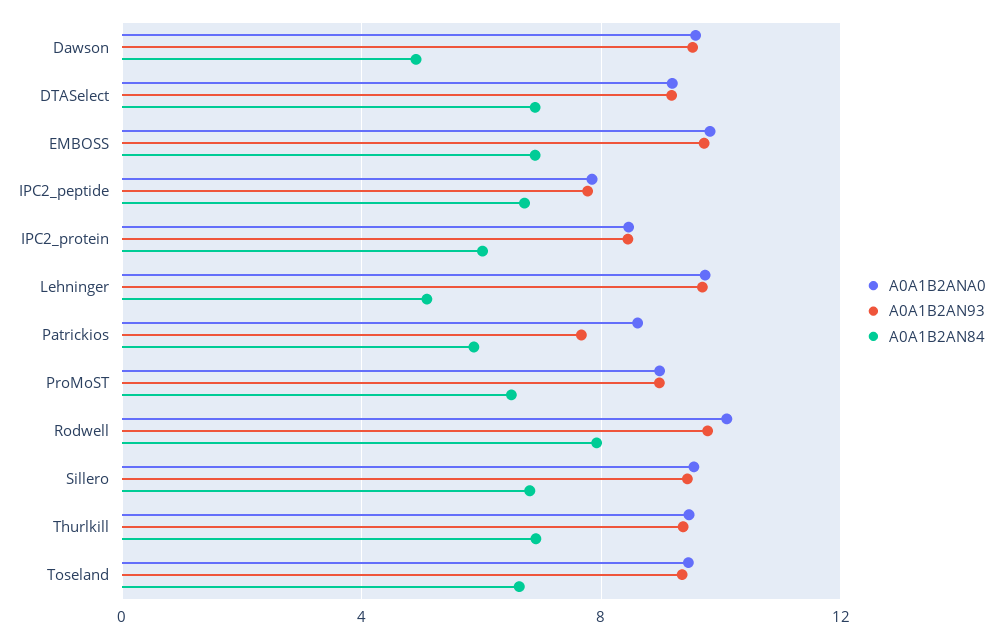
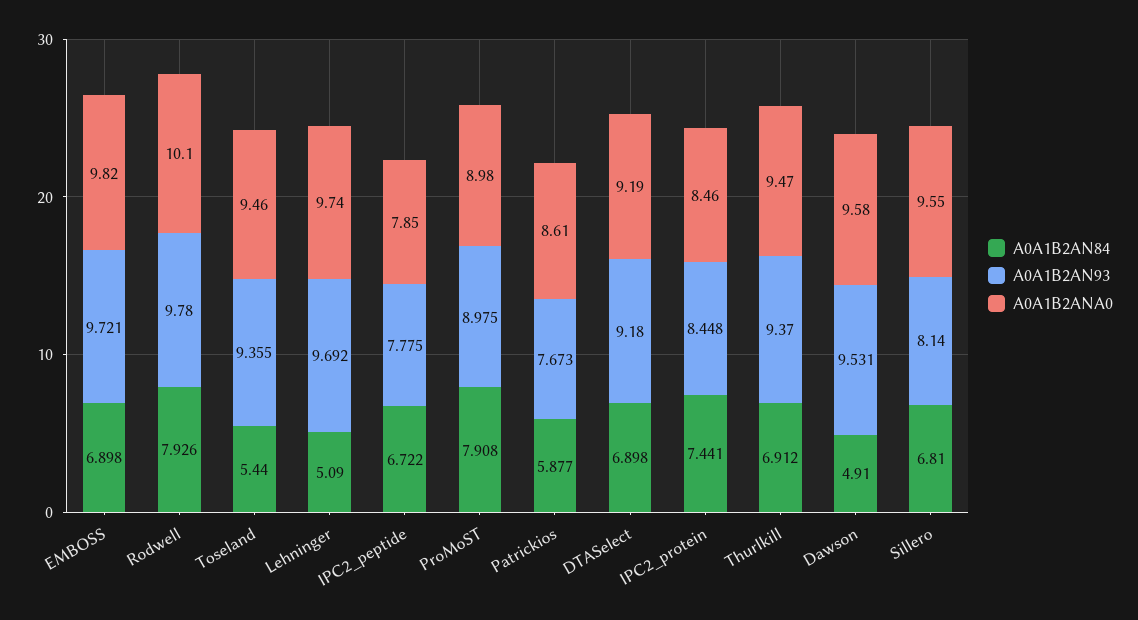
A0A1B2AN84, IPC2_protein: 6 -> 7.441
A0A1B2AN84, ProMoST: 6.5 -> 7.908
A0A1B2AN93, Sillero: 9.5 -> 8.14
A0A1B2AN84, Toseland: 6.5 -> 5.44

